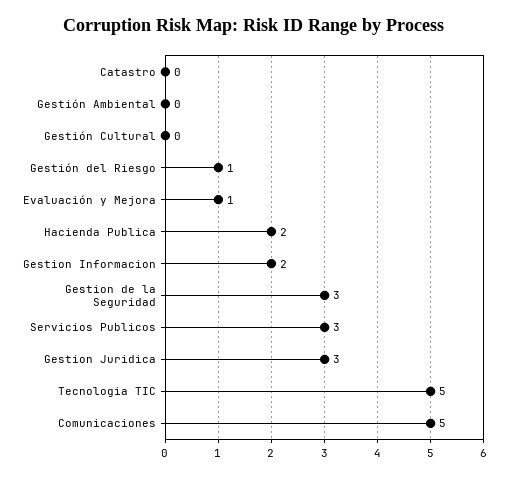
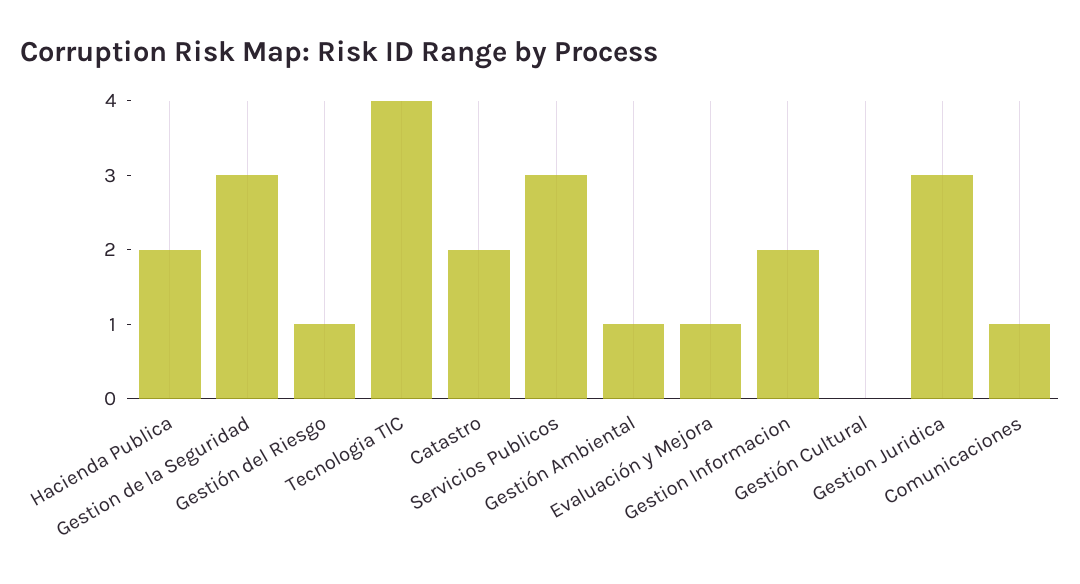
Catastro: 0 -> 2
Gestión Ambiental: 0 -> 1
Tecnologia TIC: 5 -> 4
Comunicaciones: 5 -> 1

